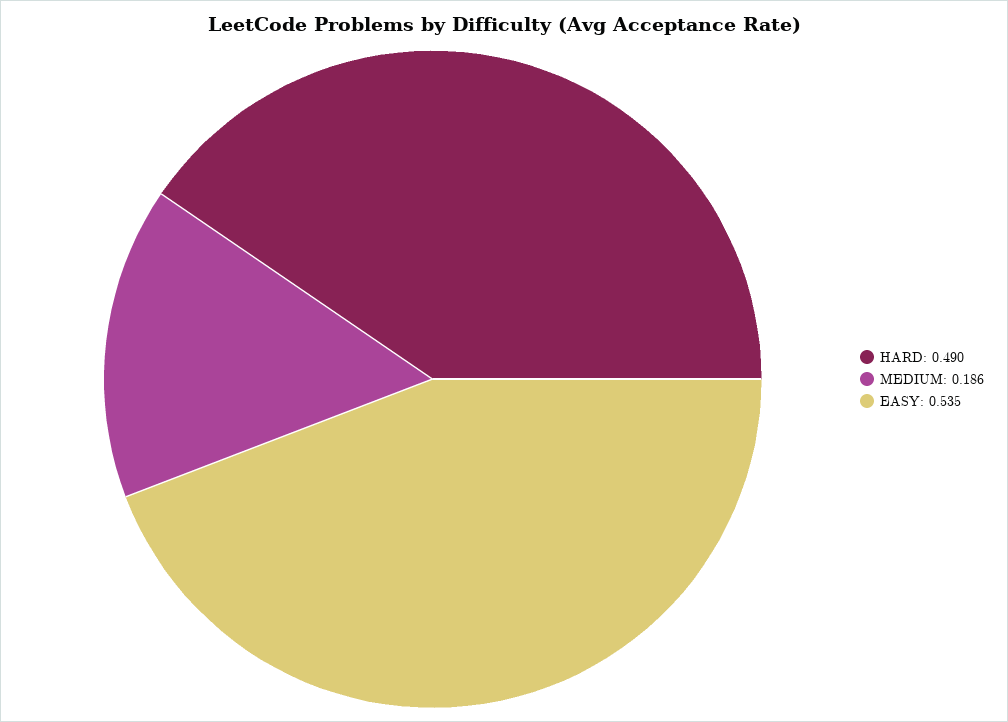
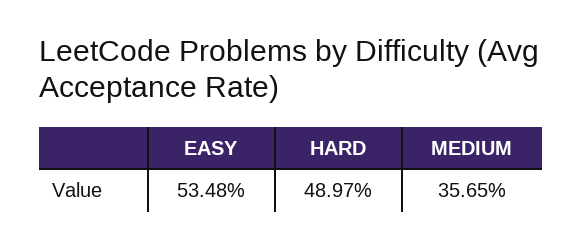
MEDIUM: 0.186 -> 0.3565

